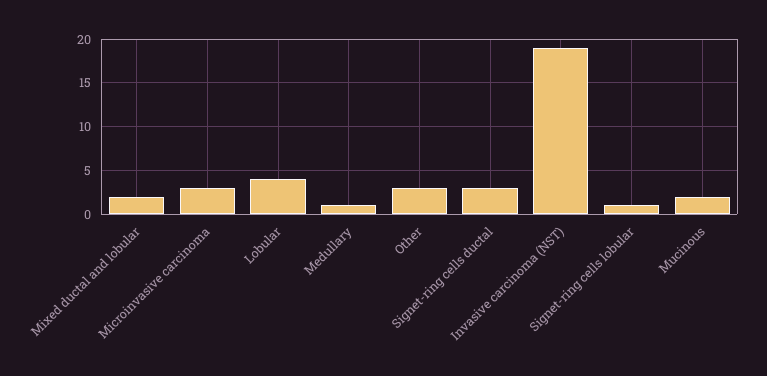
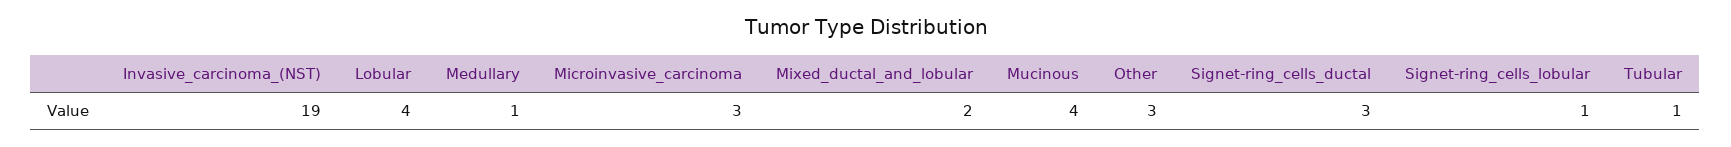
Mucinous: 2 -> 4
Tubular: none -> 1

